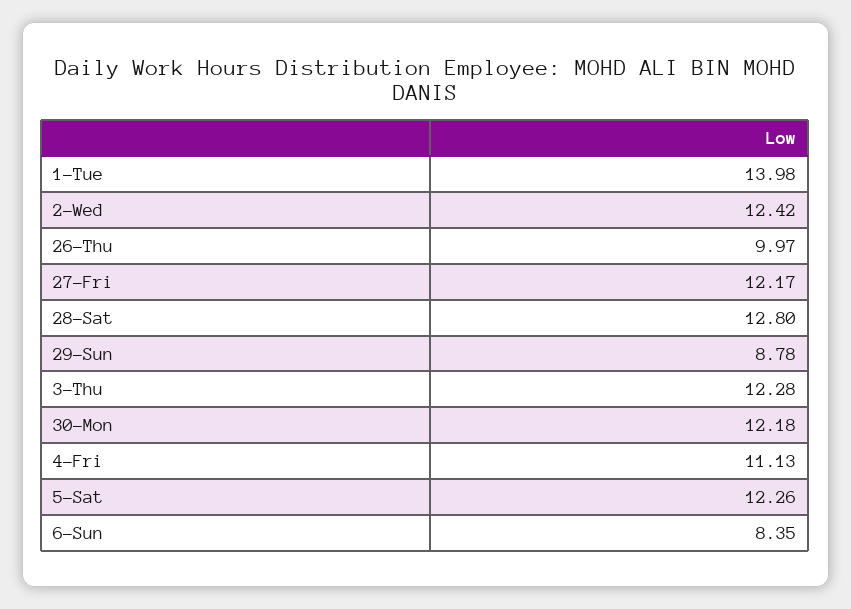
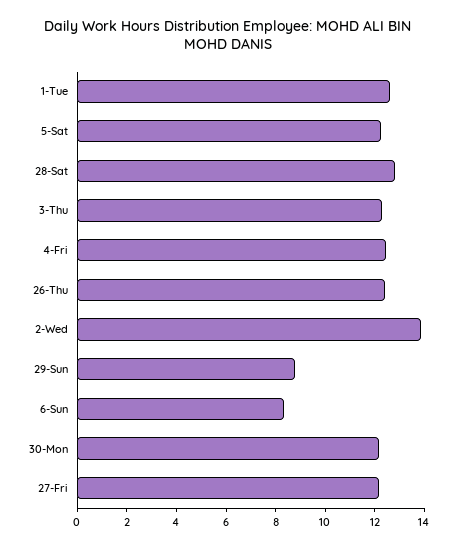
1-Tue: 13.98 -> 12.5
2-Wed: 12.42 -> 14
26-Thu: 9.97 -> 12.5
4-Fri: 11.13 -> 12.5

